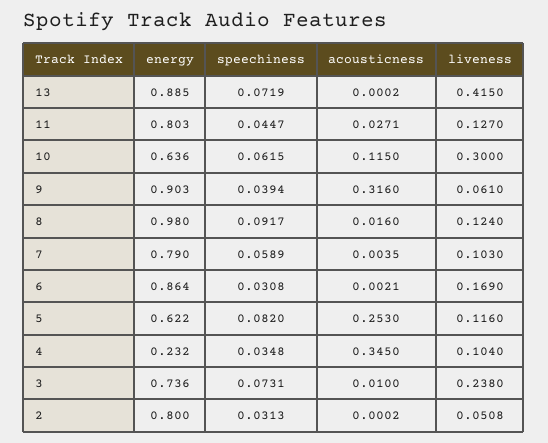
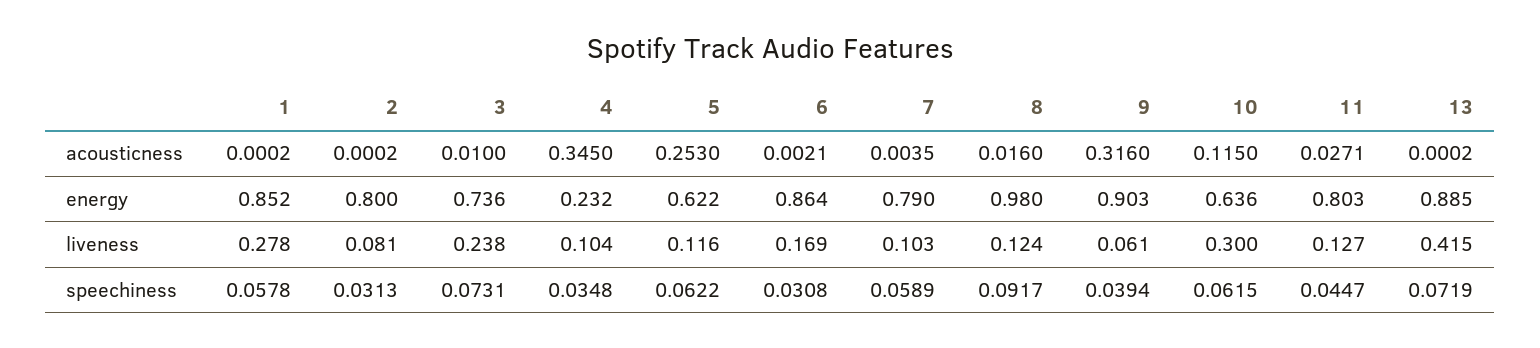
speechiness, 5: 0.082 -> 0.0622
liveness, 2: 0.0508 -> 0.081
acousticness, 1: none -> 0.0002
energy, 1: none -> 0.852
liveness, 1: none -> 0.278
speechiness, 1: none -> 0.0578

